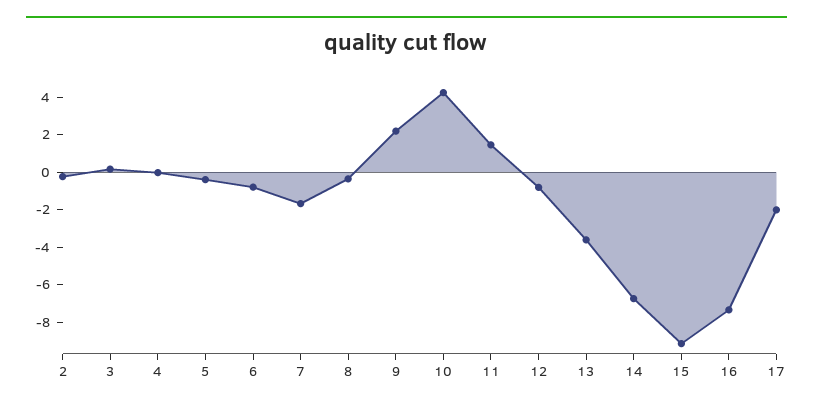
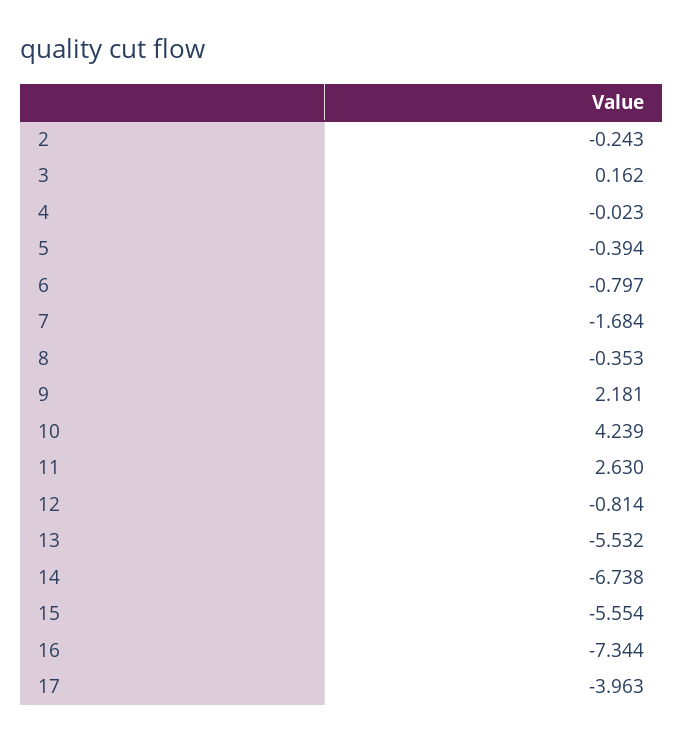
11: 1.5 -> 2.63
13: -3.5 -> -5.532
15: -9 -> -5.554
17: -2 -> -3.963

